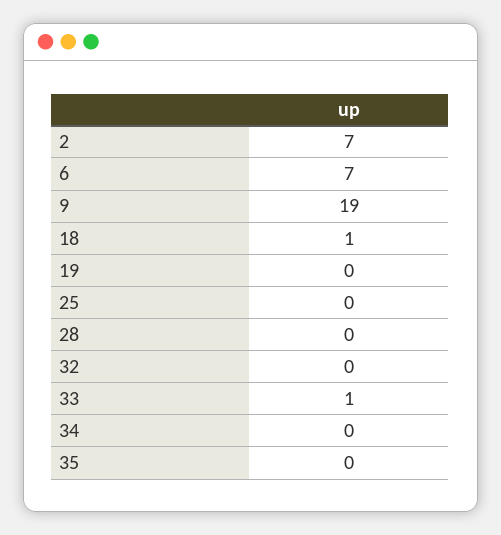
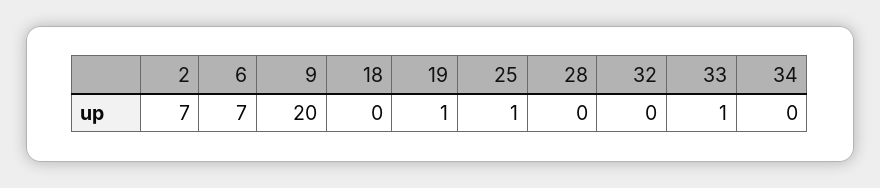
9: 19 -> 20
18: 1 -> 0
19: 0 -> 1
25: 0 -> 1
35: 0 -> none

